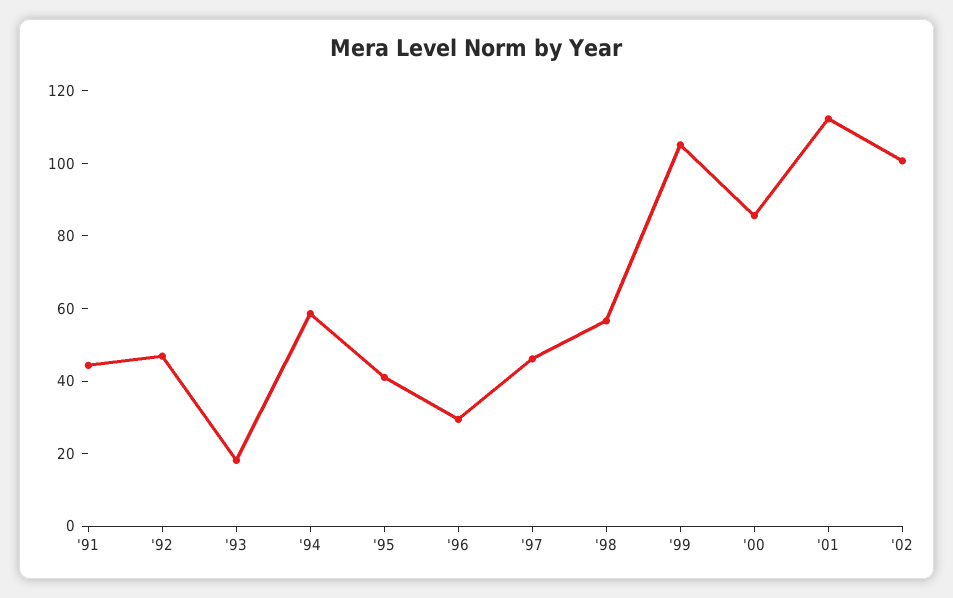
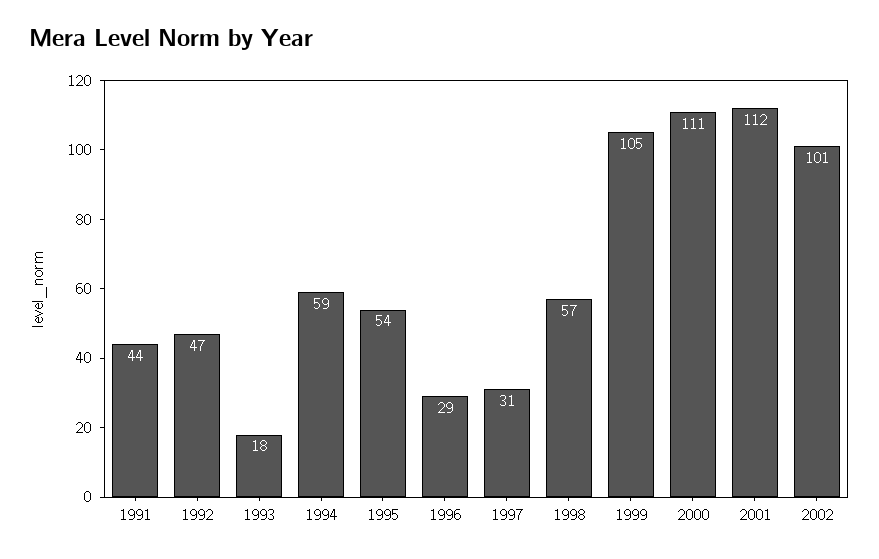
'95: 40 -> 54
'97: 45 -> 31
'00: 85 -> 111

